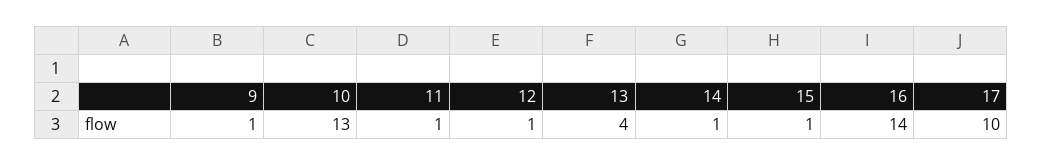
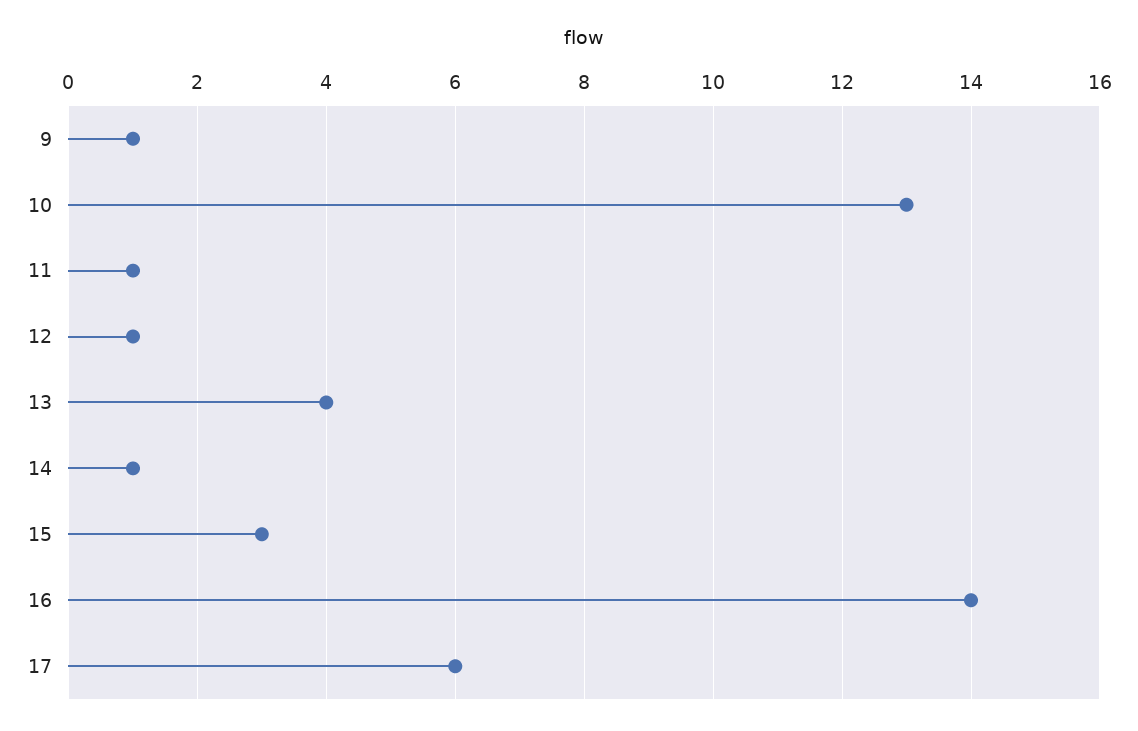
15: 1 -> 3
17: 10 -> 6

